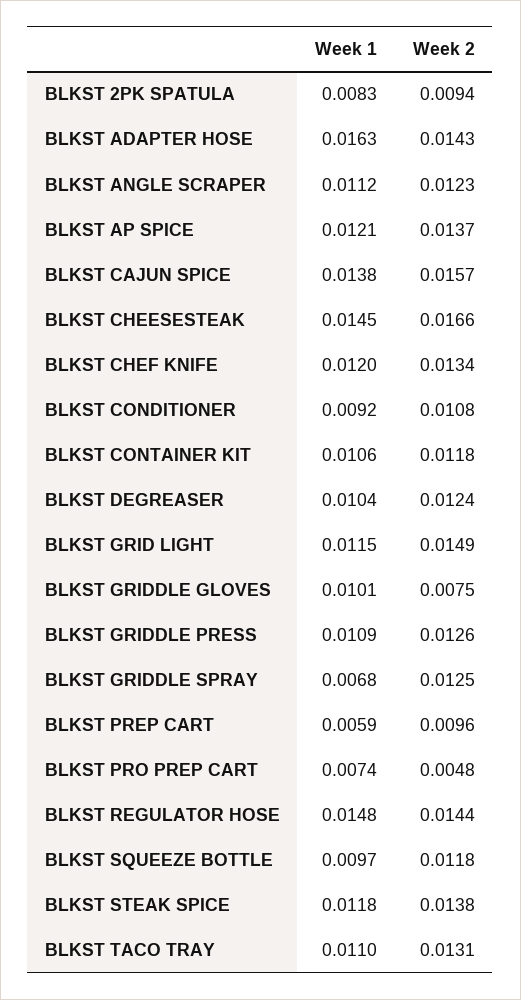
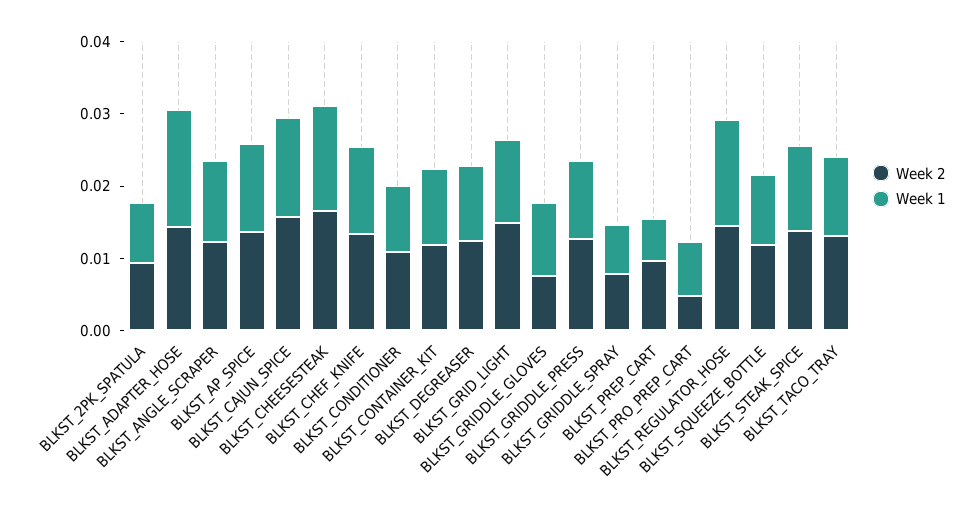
Week 2, BLKST GRIDDLE SPRAY: 0.0125 -> 0.008

